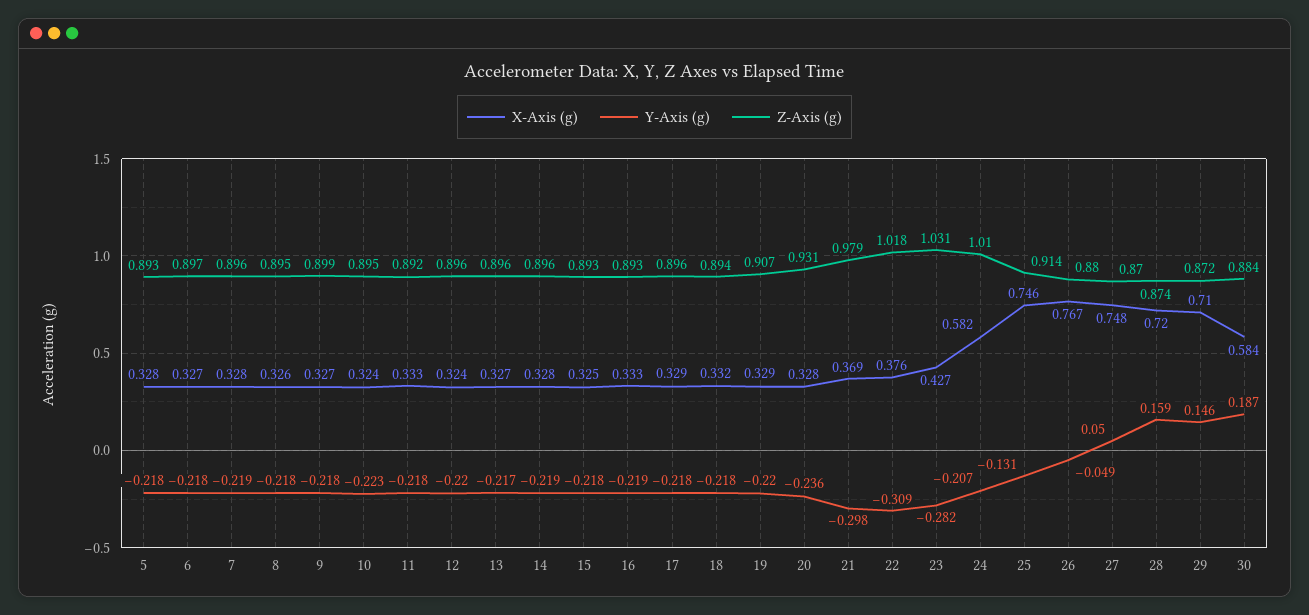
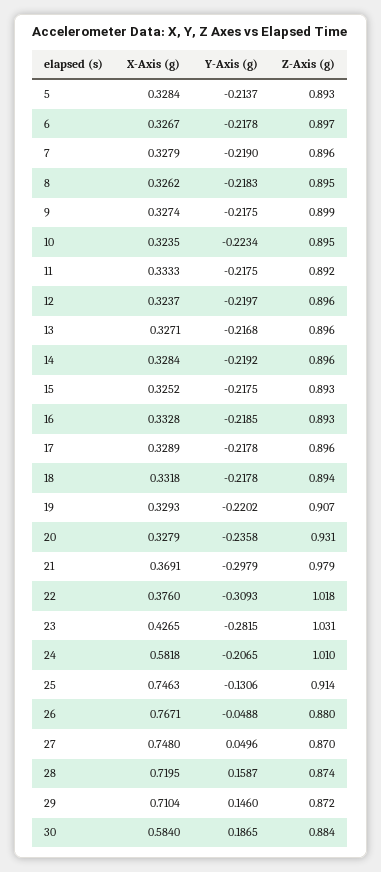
Y-Axis (g), 5: -0.218 -> -0.2137

